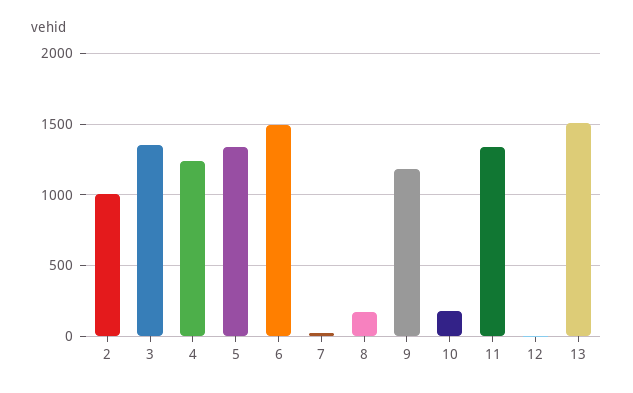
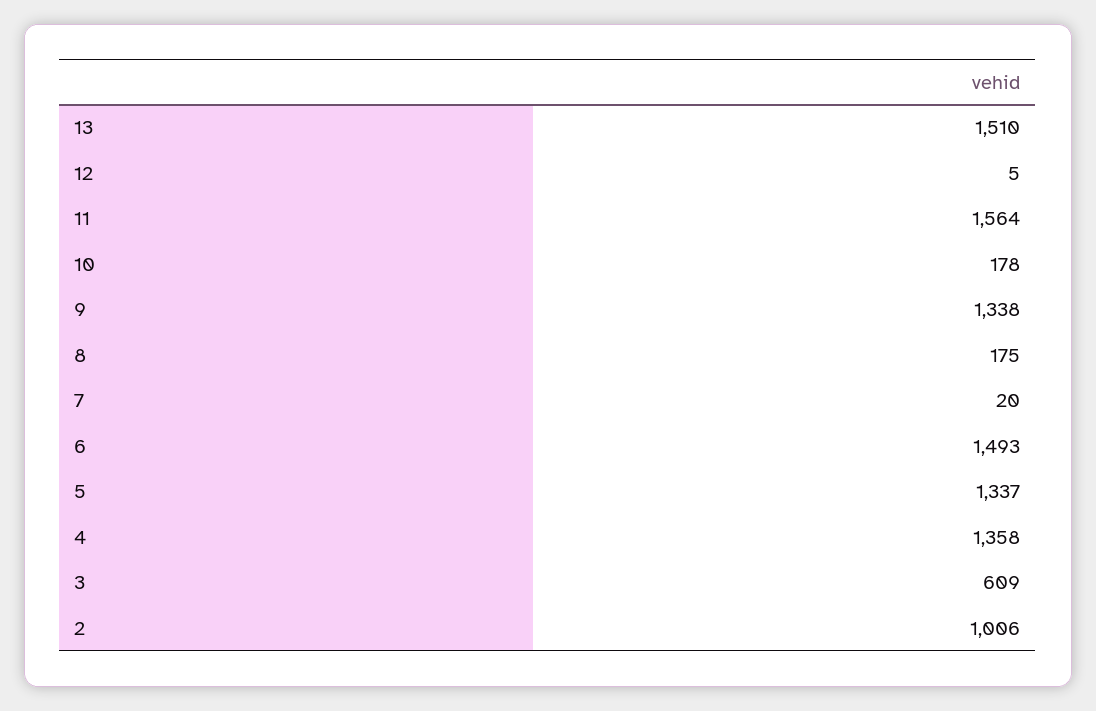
3: 1350 -> 609
4: 1250 -> 1358
9: 1200 -> 1338
11: 1350 -> 1564

